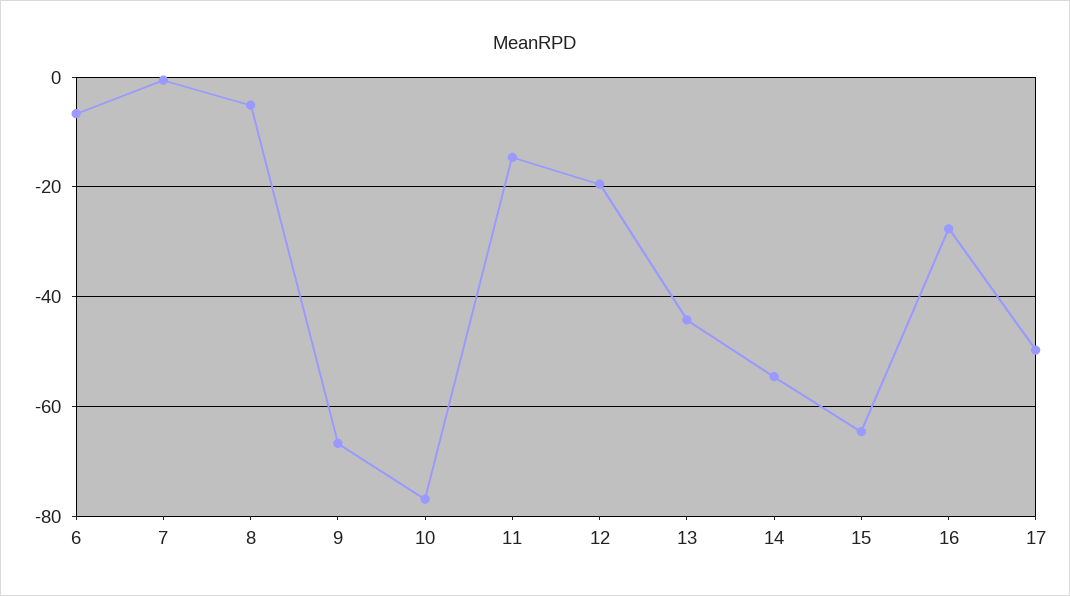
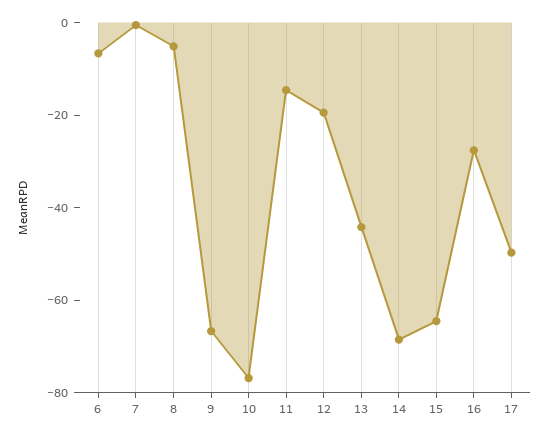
14: -54 -> -70

